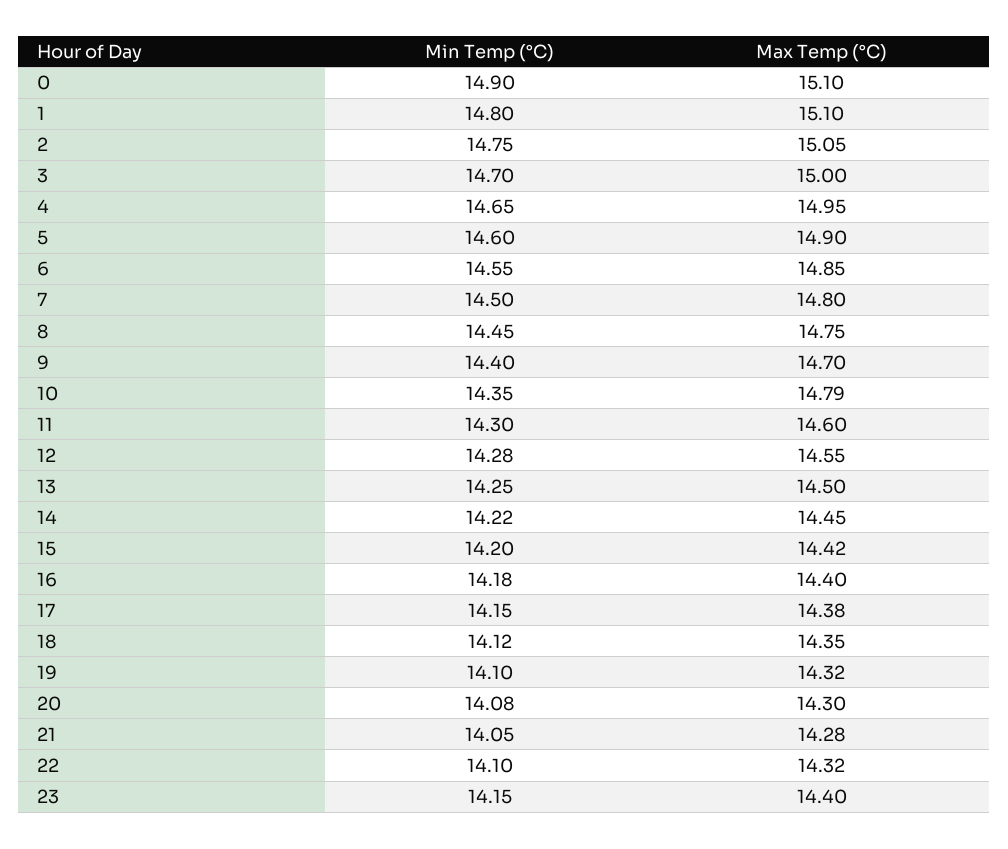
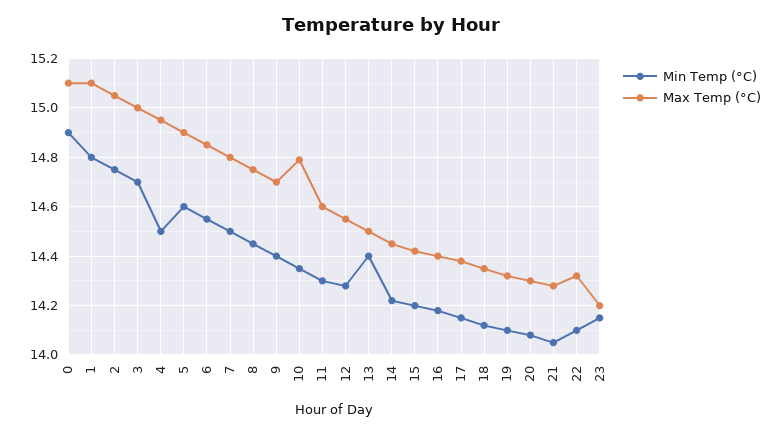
Min Temp (°C), 4: 14.65 -> 14.5
Min Temp (°C), 13: 14.25 -> 14.4
Max Temp (°C), 23: 14.4 -> 14.2

